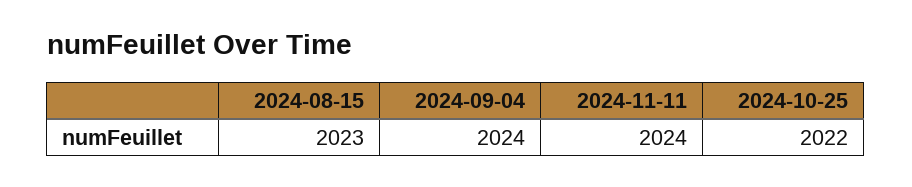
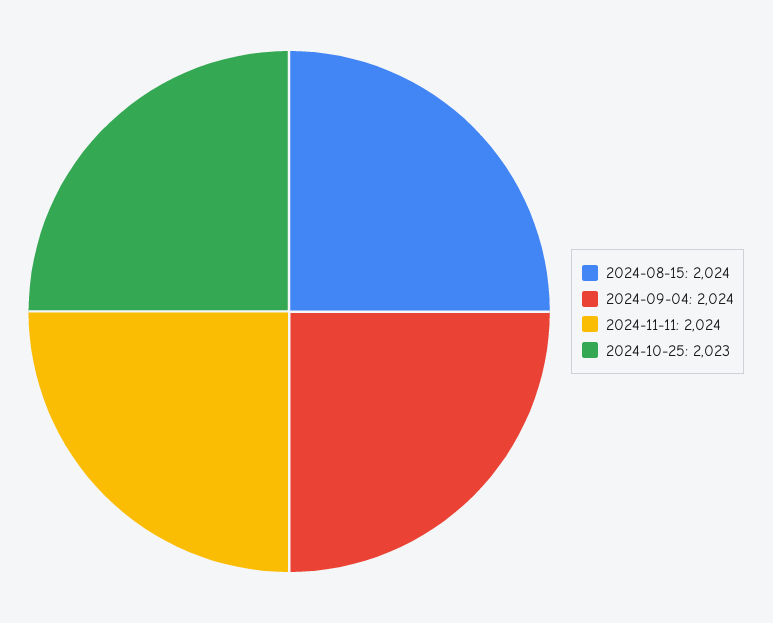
2024-08-15: 2023 -> 2024
2024-10-25: 2022 -> 2023

